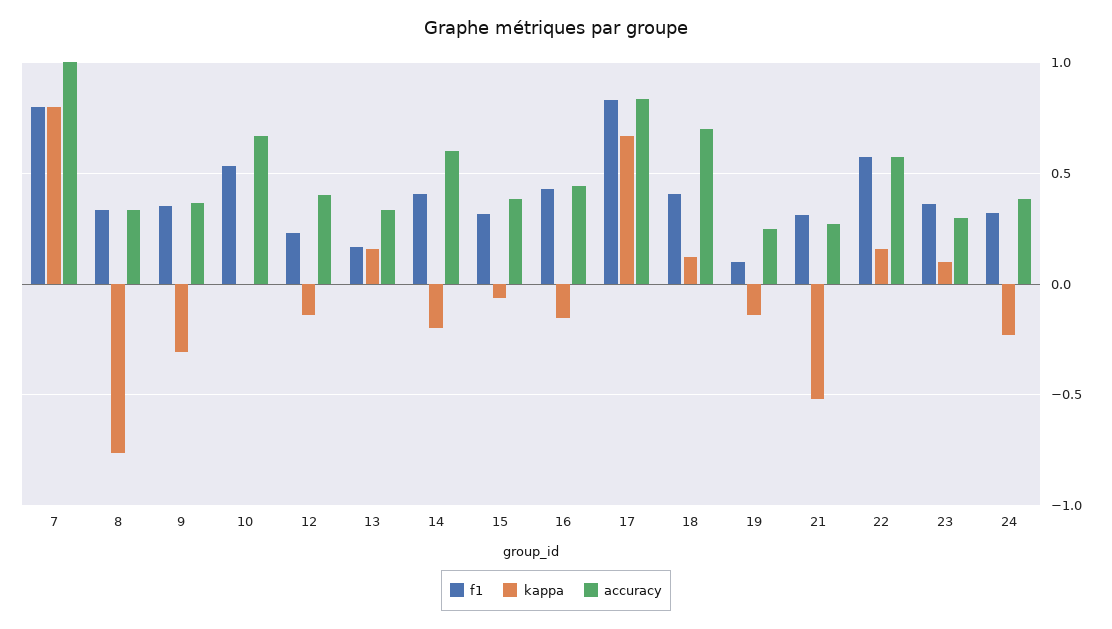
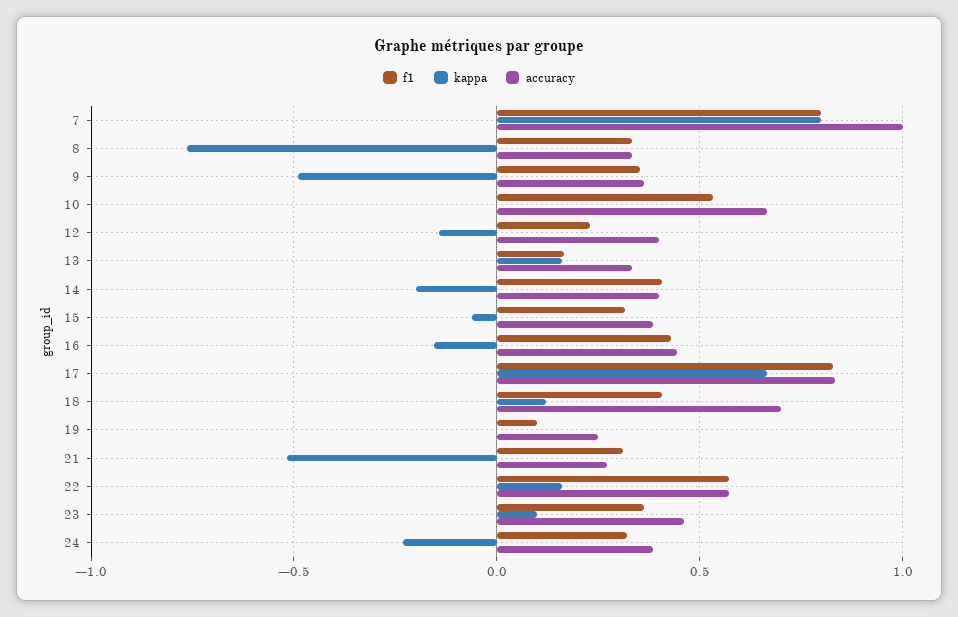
kappa, 9: -0.3 -> -0.5
accuracy, 14: 0.6 -> 0.4
kappa, 19: -0.15 -> 0
accuracy, 23: 0.3 -> 0.45

